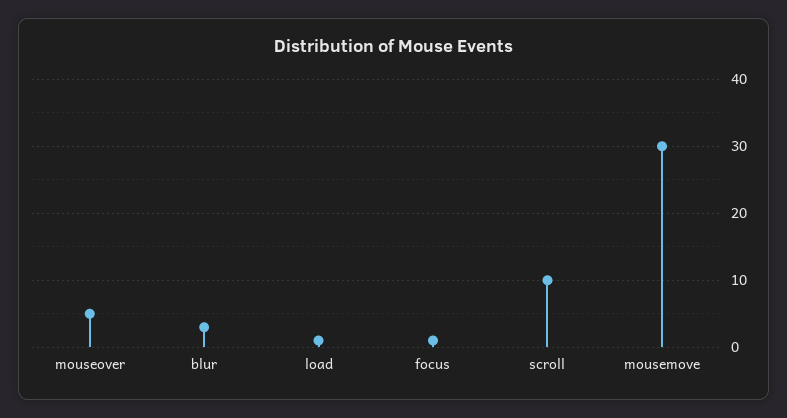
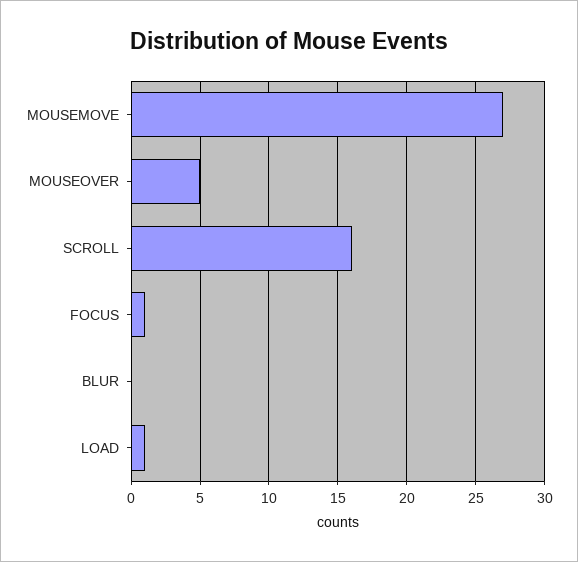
blur: 3 -> 0
scroll: 10 -> 16
mousemove: 30 -> 27

